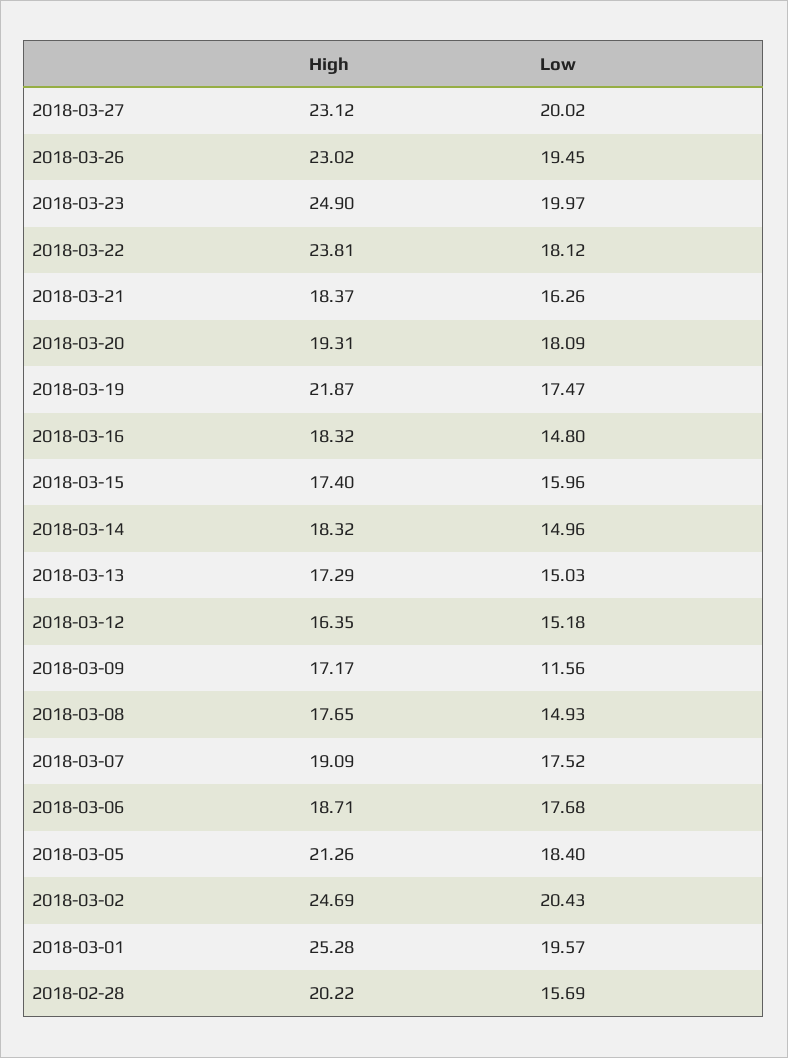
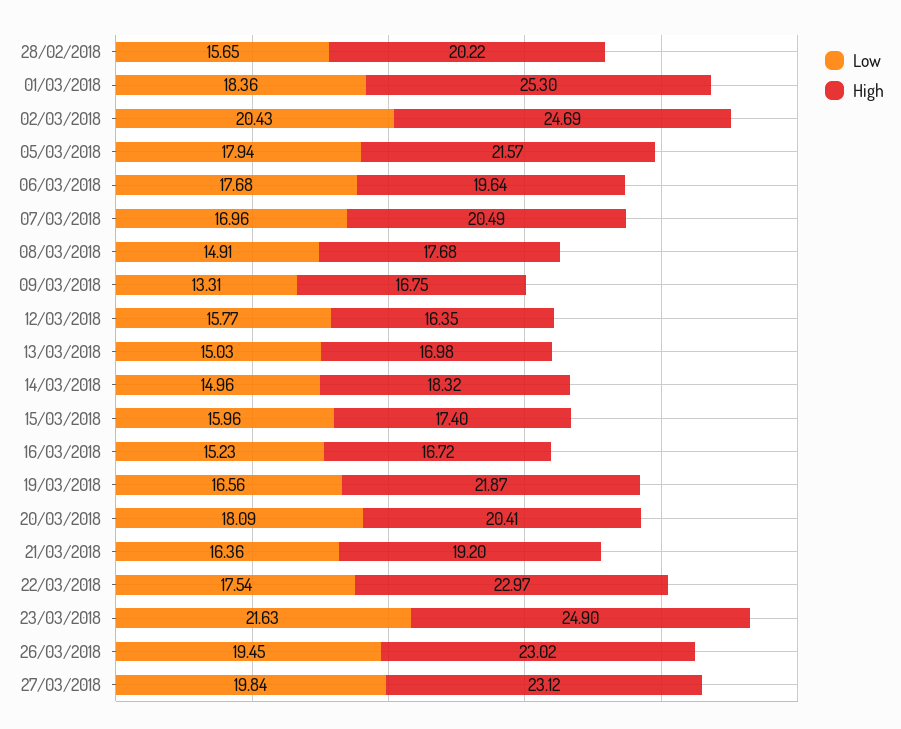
Low, 2018-03-27: 20.02 -> 19.84
Low, 2018-03-23: 19.97 -> 21.63
High, 2018-03-22: 23.81 -> 22.97
Low, 2018-03-22: 18.12 -> 17.54
High, 2018-03-21: 18.37 -> 19.2
Low, 2018-03-21: 16.26 -> 16.36
High, 2018-03-20: 19.31 -> 20.41
Low, 2018-03-19: 17.47 -> 16.56
High, 2018-03-16: 18.32 -> 16.72
Low, 2018-03-16: 14.8 -> 15.23
High, 2018-03-13: 17.29 -> 16.98
Low, 2018-03-12: 15.18 -> 15.77
High, 2018-03-09: 17.17 -> 16.75
Low, 2018-03-09: 11.56 -> 13.31
High, 2018-03-08: 17.65 -> 17.68
Low, 2018-03-08: 14.93 -> 14.91
High, 2018-03-07: 19.09 -> 20.49
Low, 2018-03-07: 17.52 -> 16.96
High, 2018-03-06: 18.71 -> 19.64
High, 2018-03-05: 21.26 -> 21.57
Low, 2018-03-05: 18.4 -> 17.94
High, 2018-03-01: 25.28 -> 25.3
Low, 2018-03-01: 19.57 -> 18.36
Low, 2018-02-28: 15.69 -> 15.65

